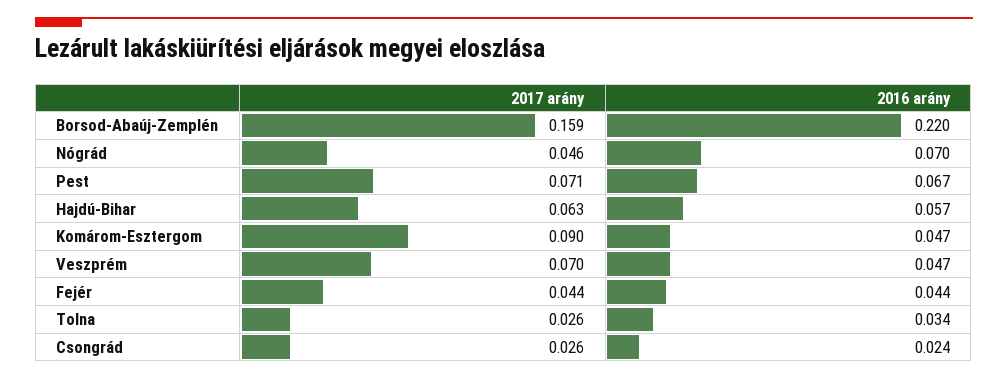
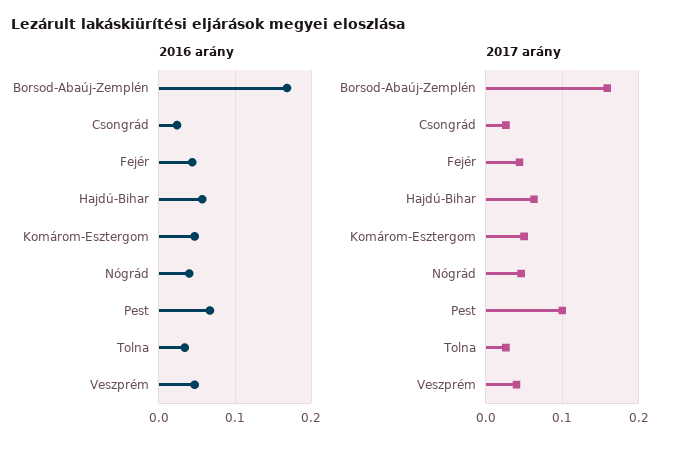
2016 arány, Borsod-Abaúj-Zemplén: 0.22 -> 0.17
2016 arány, Nógrád: 0.07 -> 0.04
2017 arány, Pest: 0.071 -> 0.1
2017 arány, Komárom-Esztergom: 0.09 -> 0.05
2017 arány, Veszprém: 0.07 -> 0.04

